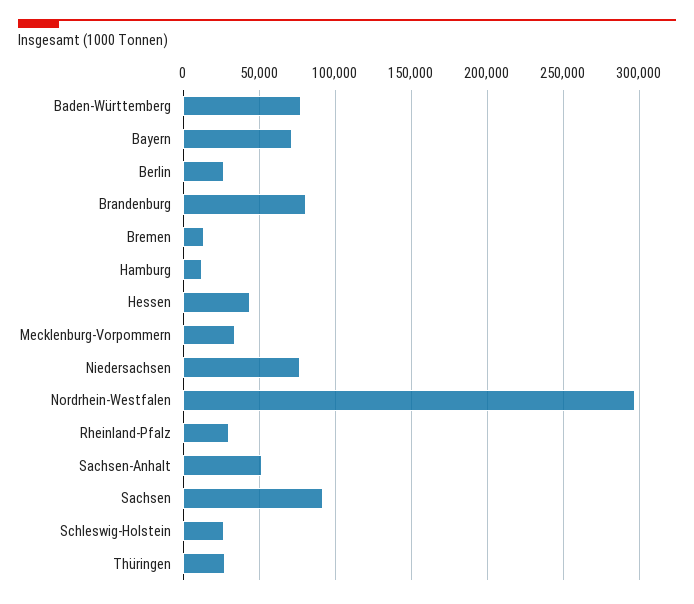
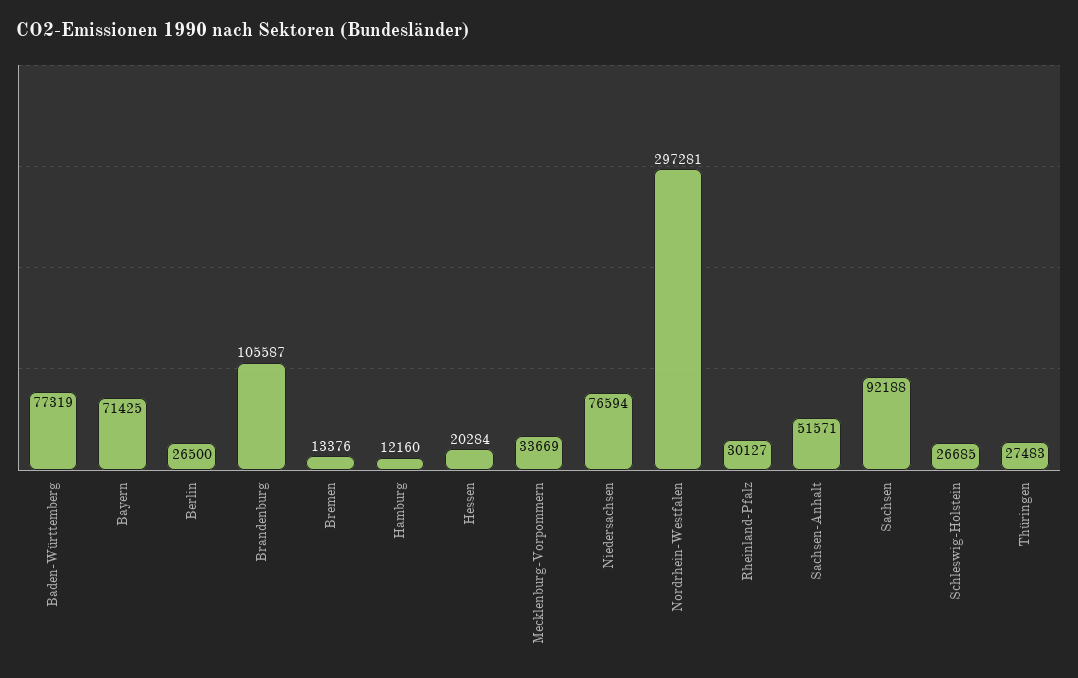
Brandenburg: 80000 -> 105587
Hessen: 45000 -> 20284

